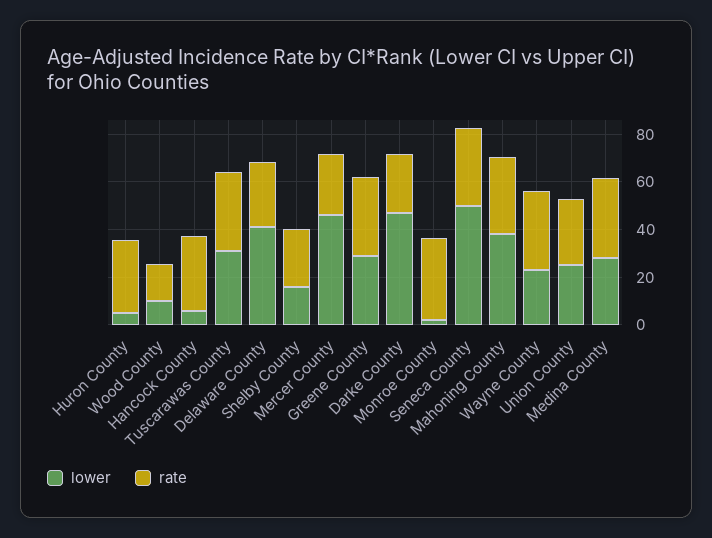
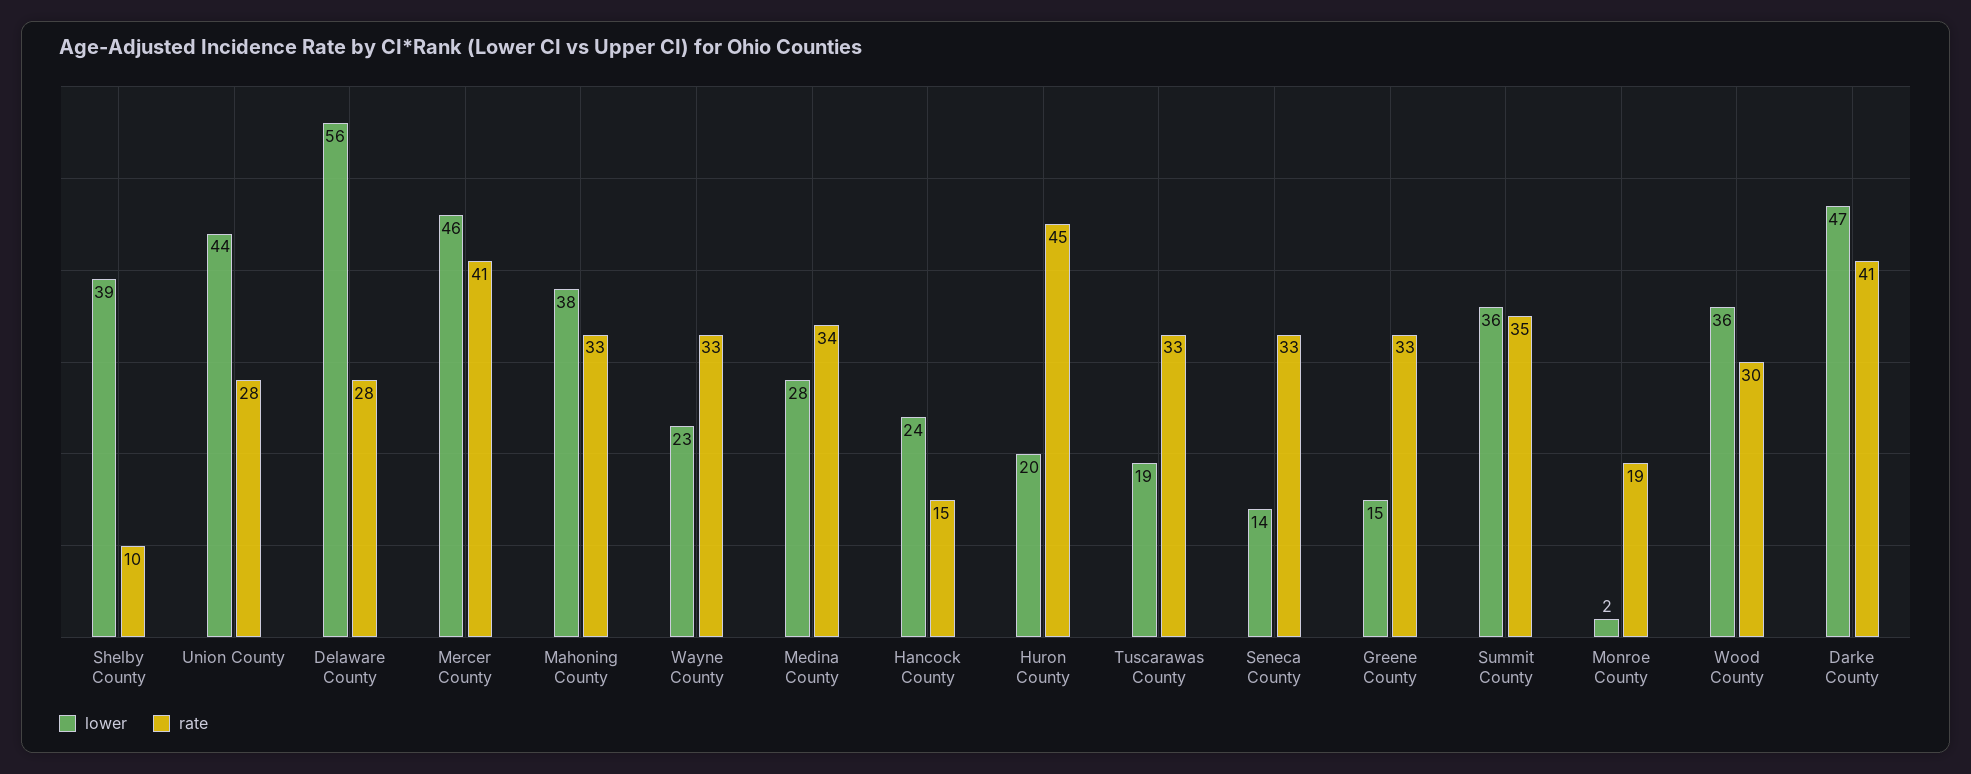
lower, Huron County: 5 -> 20
rate, Huron County: 30 -> 45
lower, Wood County: 10 -> 36
rate, Wood County: 15 -> 30
lower, Hancock County: 5 -> 24
rate, Hancock County: 30 -> 15
lower, Tuscarawas County: 30 -> 19
lower, Delaware County: 40 -> 56
lower, Shelby County: 15 -> 39
rate, Shelby County: 25 -> 10
rate, Mercer County: 25 -> 41
lower, Greene County: 30 -> 15
rate, Darke County: 25 -> 41
rate, Monroe County: 35 -> 19
lower, Seneca County: 50 -> 14
lower, Union County: 25 -> 44
lower, Summit County: none -> 36
rate, Summit County: none -> 35

